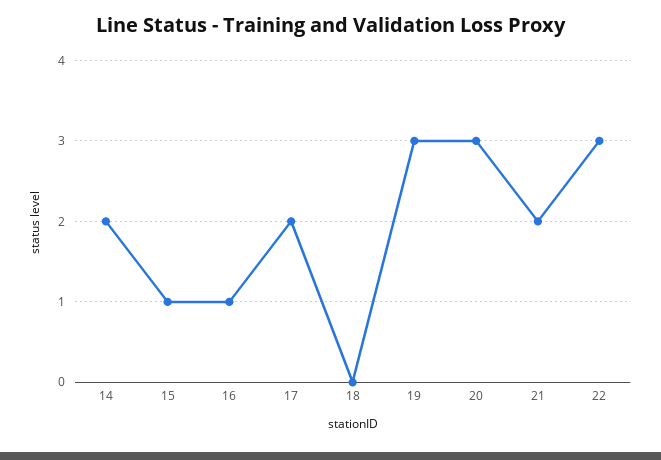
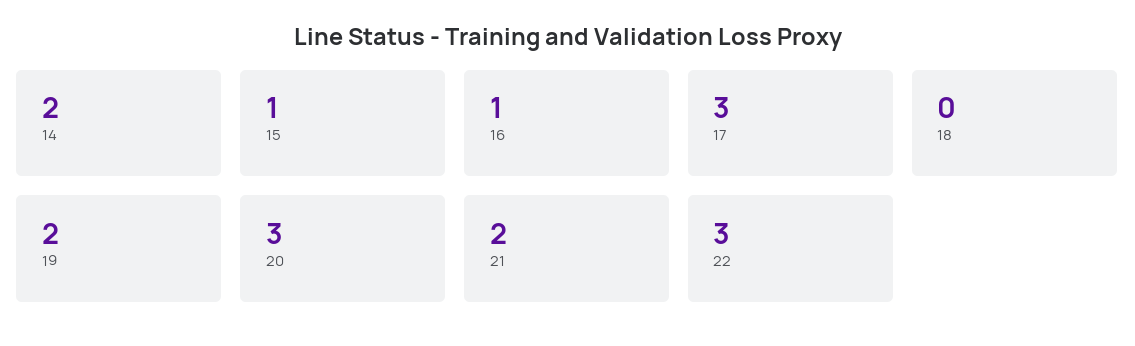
17: 2 -> 3
19: 3 -> 2

